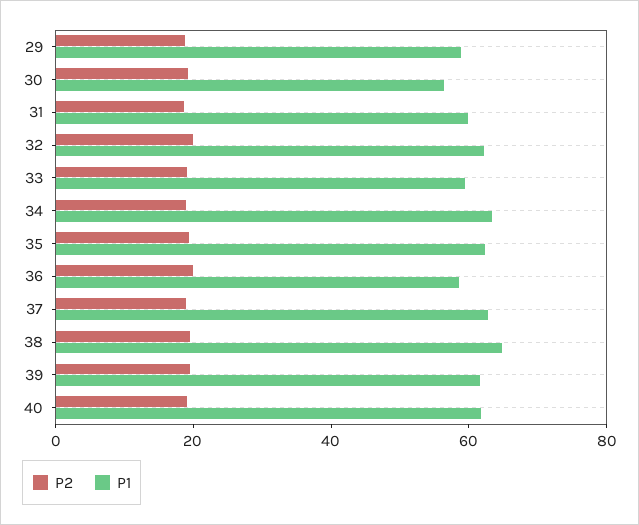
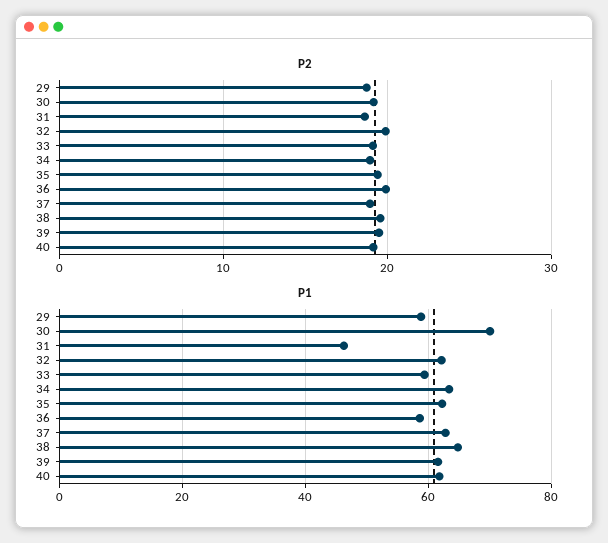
P1, 30: 55 -> 70
P1, 31: 60 -> 46

